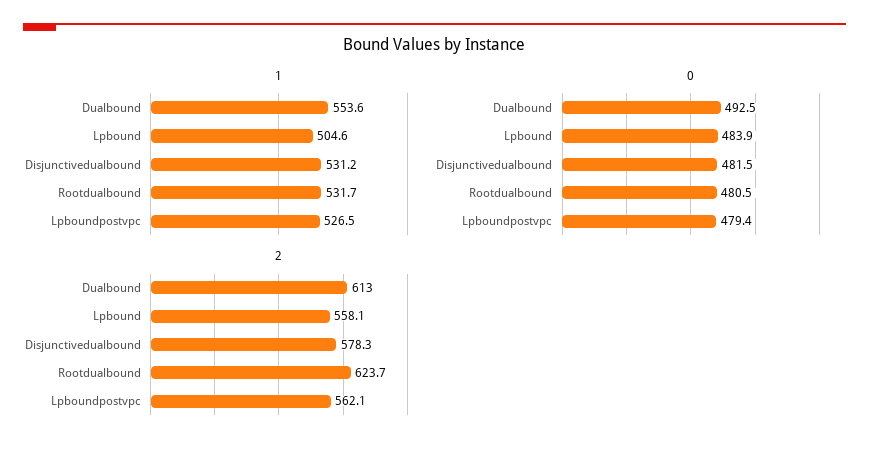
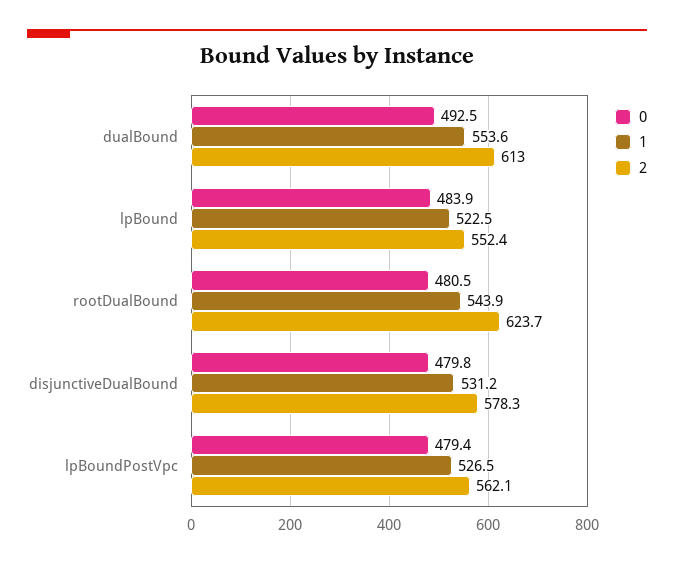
1, Lpbound: 504.6 -> 522.5
1, Rootdualbound: 531.7 -> 543.9
0, Disjunctivedualbound: 481.5 -> 479.8
2, Lpbound: 558.1 -> 552.4

